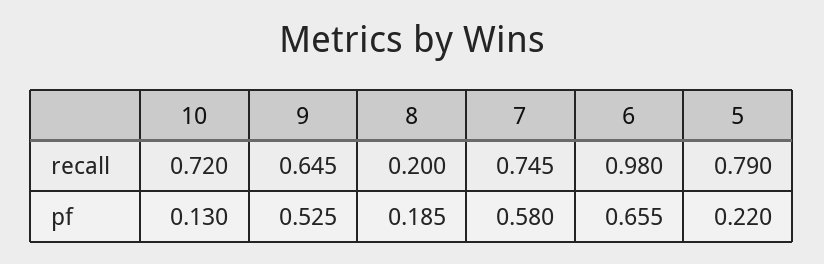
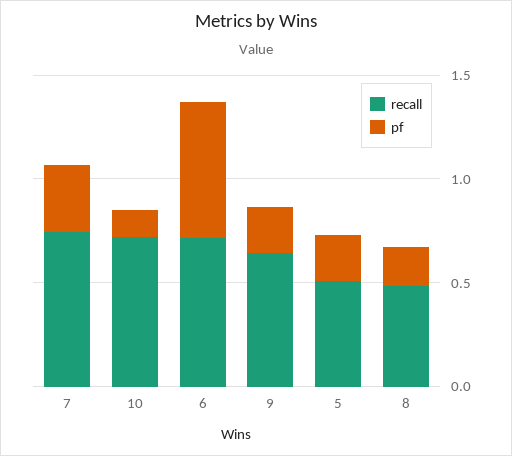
recall, 8: 0.2 -> 0.5
recall, 6: 0.98 -> 0.7
recall, 5: 0.79 -> 0.5
pf, 9: 0.525 -> 0.2
pf, 7: 0.58 -> 0.3

